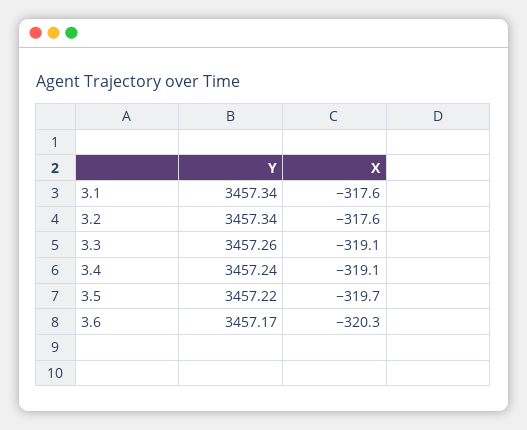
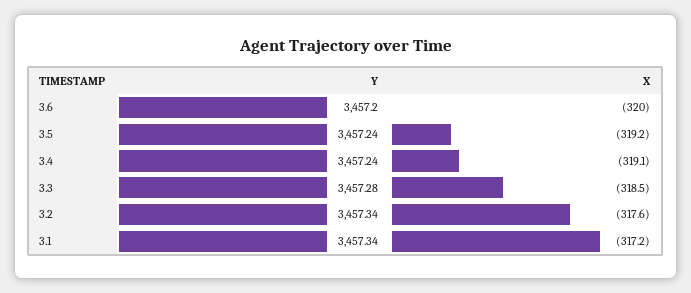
X, 3.1: -317.6 -> -317.2
Y, 3.3: 3457.26 -> 3457.28
X, 3.3: -319.1 -> -318.5
Y, 3.5: 3457.22 -> 3457.24
X, 3.5: -319.7 -> -319.2
Y, 3.6: 3457.17 -> 3457.2
X, 3.6: -320.3 -> -320

